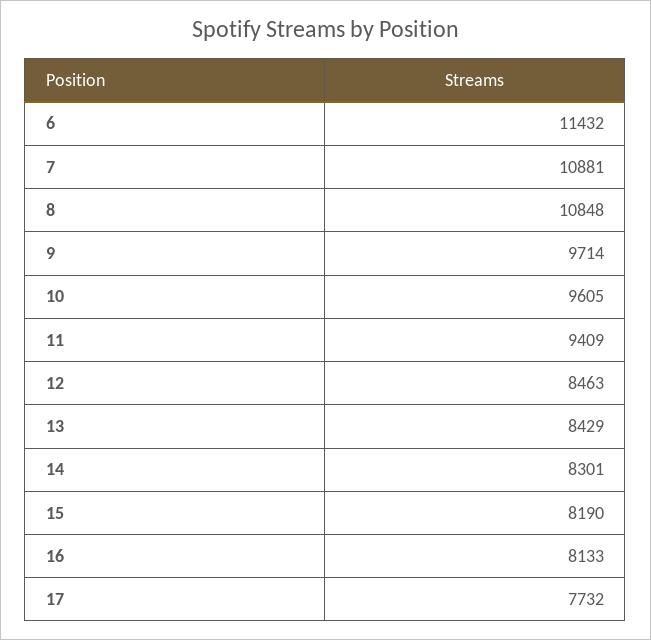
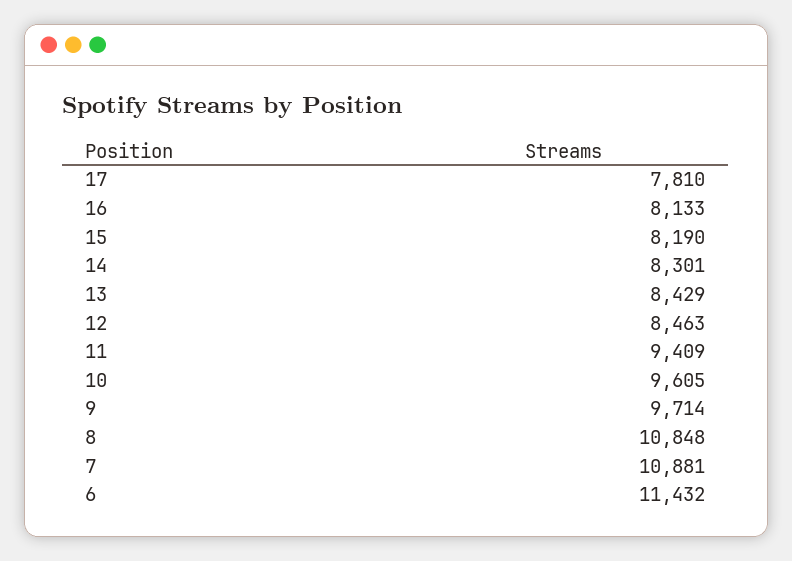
17: 7732 -> 7810

